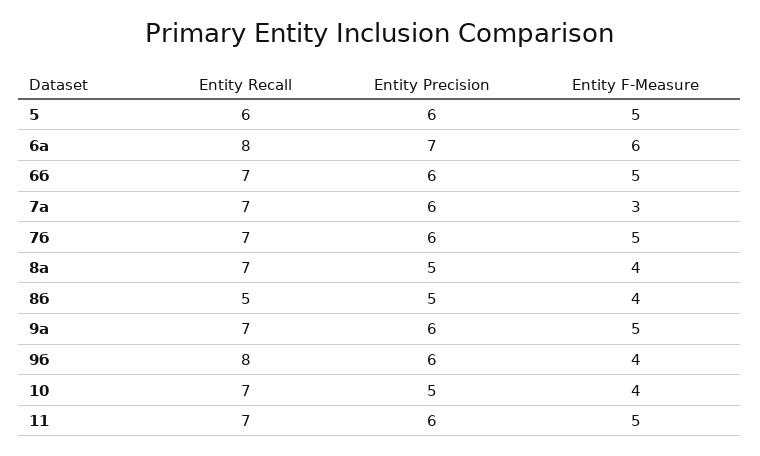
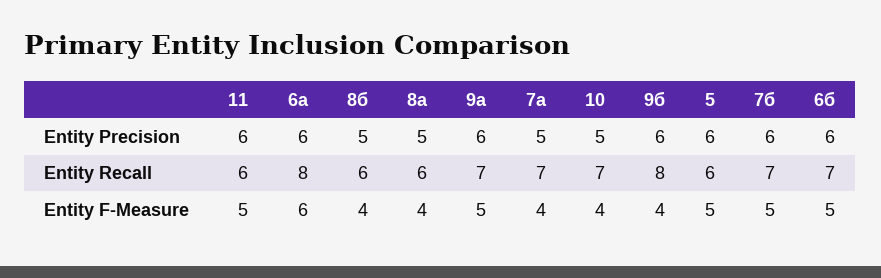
Entity Precision, 6а: 7 -> 6
Entity Precision, 7а: 6 -> 5
Entity F-Measure, 7а: 3 -> 4
Entity Recall, 8а: 7 -> 6
Entity Recall, 8б: 5 -> 6
Entity Recall, 11: 7 -> 6

